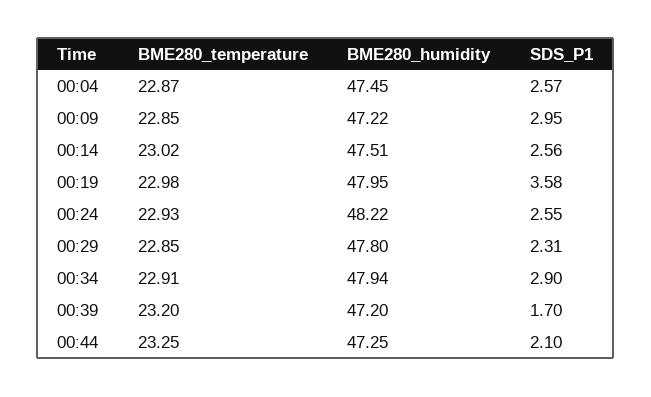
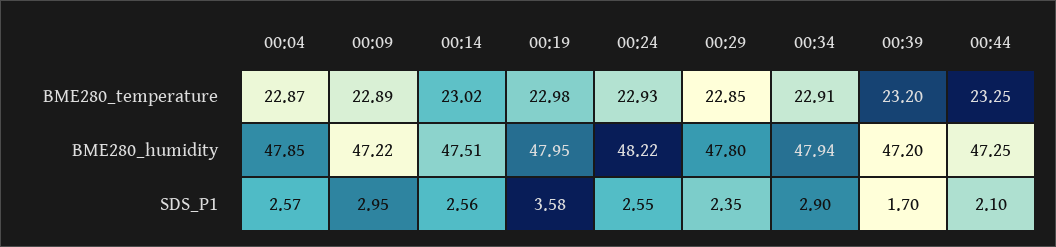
BME280_humidity, 00:04: 47.45 -> 47.85
BME280_temperature, 00:09: 22.85 -> 22.89
SDS_P1, 00:29: 2.31 -> 2.35

